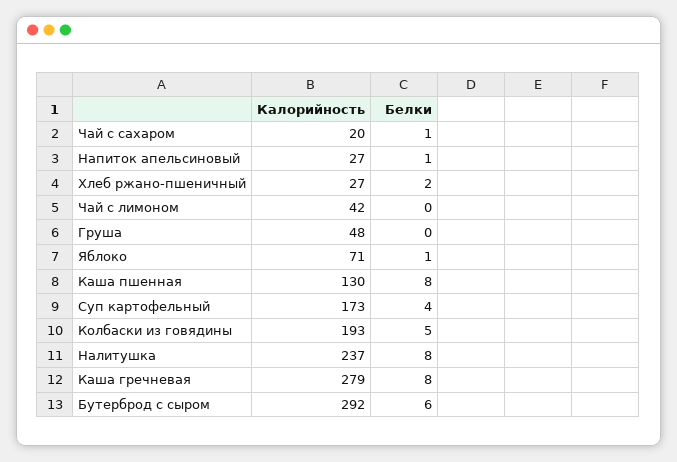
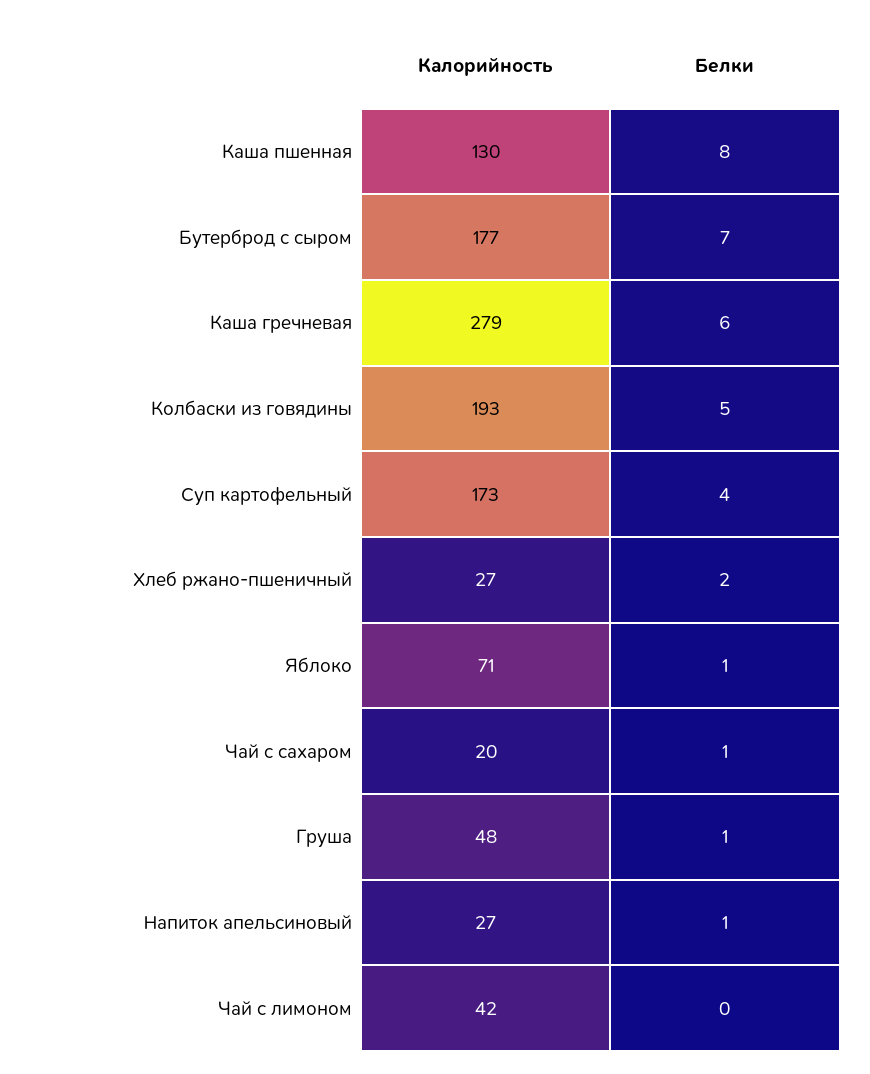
Белки, Груша: 0 -> 1
Калорийность, Налитушка: 237 -> none
Белки, Налитушка: 8 -> none
Белки, Каша гречневая: 8 -> 6
Калорийность, Бутерброд с сыром: 292 -> 177
Белки, Бутерброд с сыром: 6 -> 7

